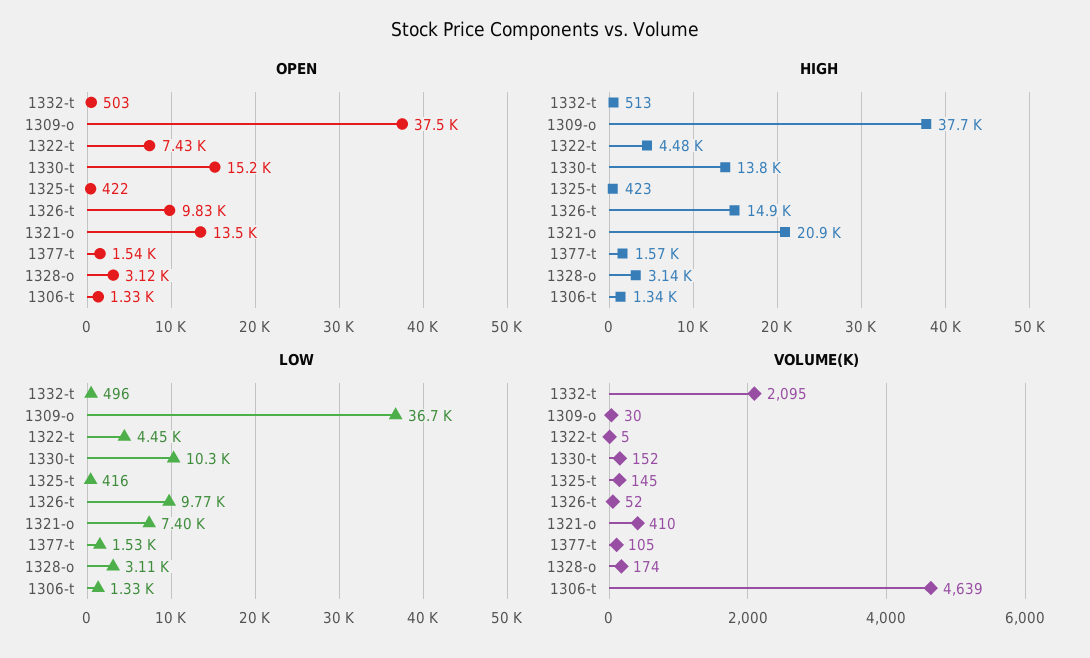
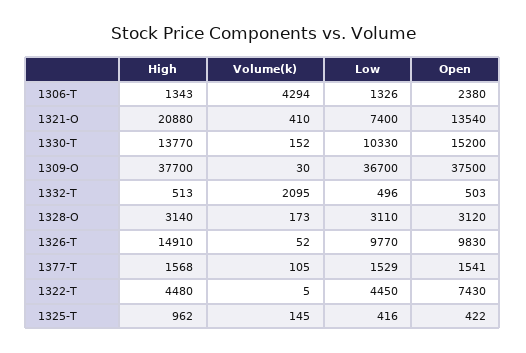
OPEN, 1306-t: 1330 -> 2380
HIGH, 1325-t: 423 -> 962
VOLUME(K), 1328-o: 174 -> 173
VOLUME(K), 1306-t: 4639 -> 4294

